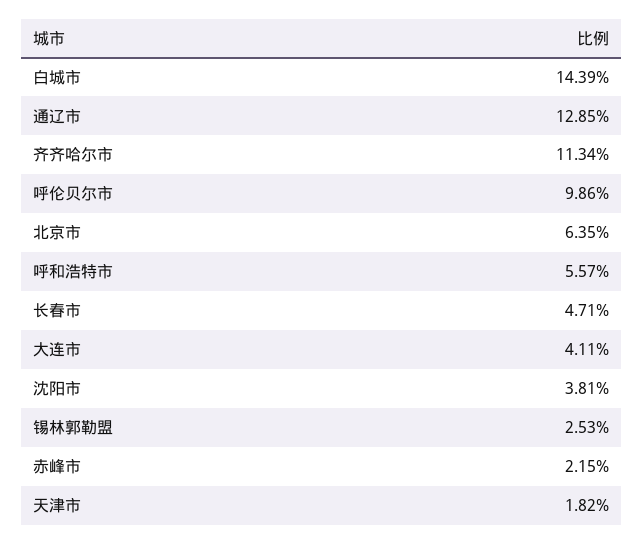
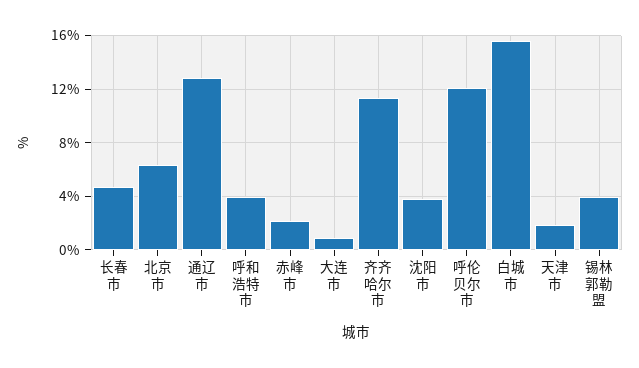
白城市: 14.39 -> 15.5
呼伦贝尔市: 9.86 -> 12
呼和浩特市: 5.57 -> 4
大连市: 4.11 -> 1
锡林郭勒盟: 2.53 -> 4

